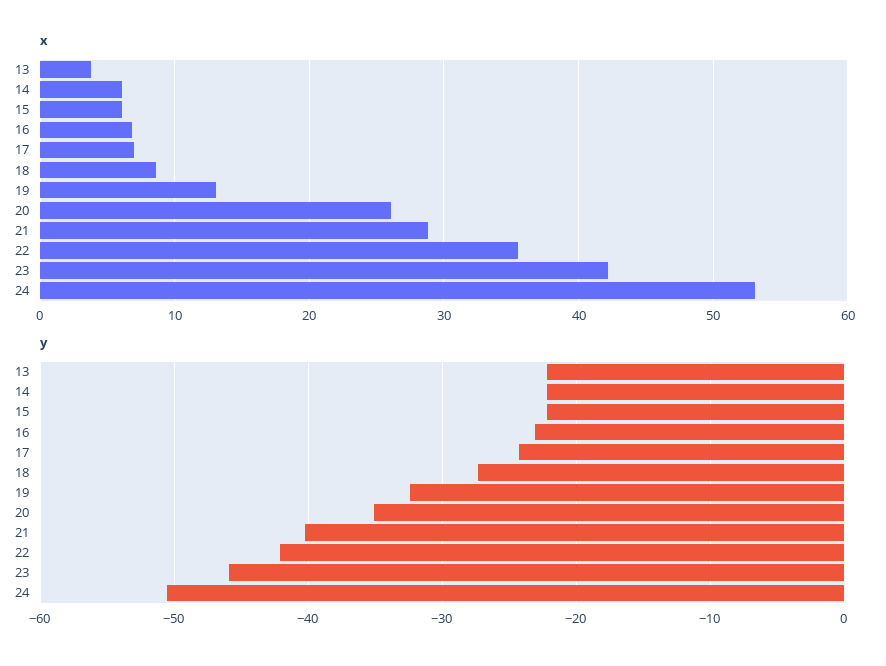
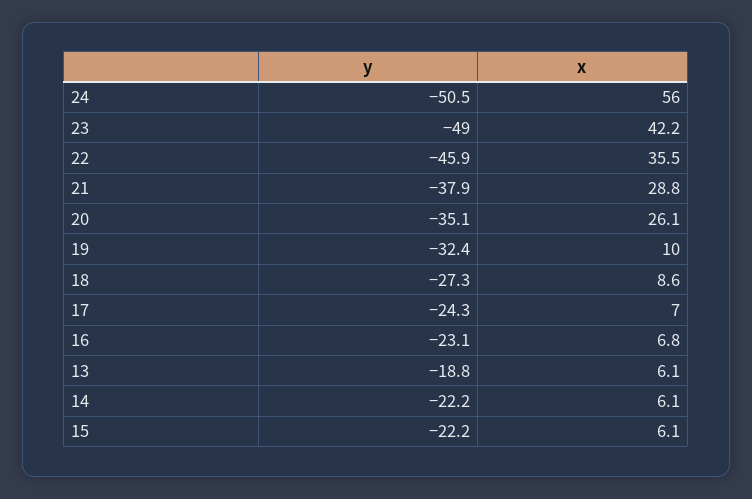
x, 13: 4 -> 6.1
x, 19: 13 -> 10
x, 24: 53 -> 56
y, 13: -22 -> -18.8
y, 21: -40 -> -37.9
y, 22: -42 -> -45.9
y, 23: -46 -> -49

